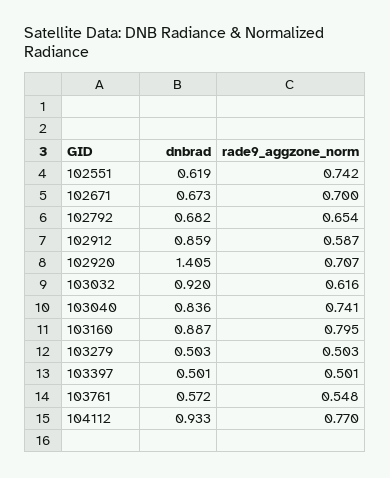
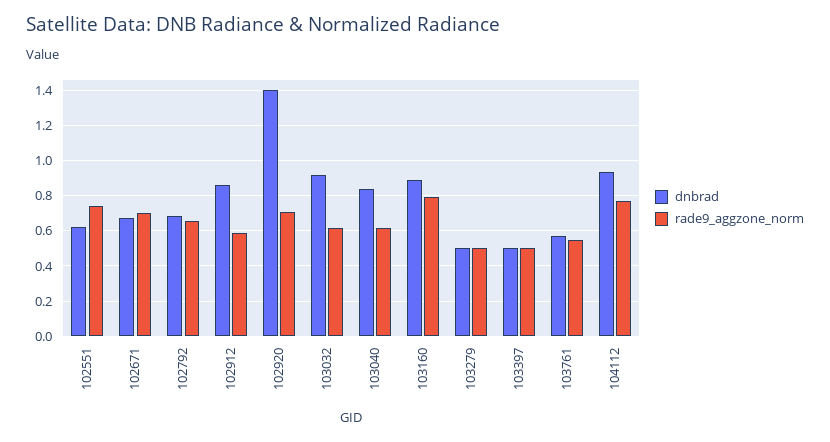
rade9_aggzone_norm, 103040: 0.741 -> 0.6

